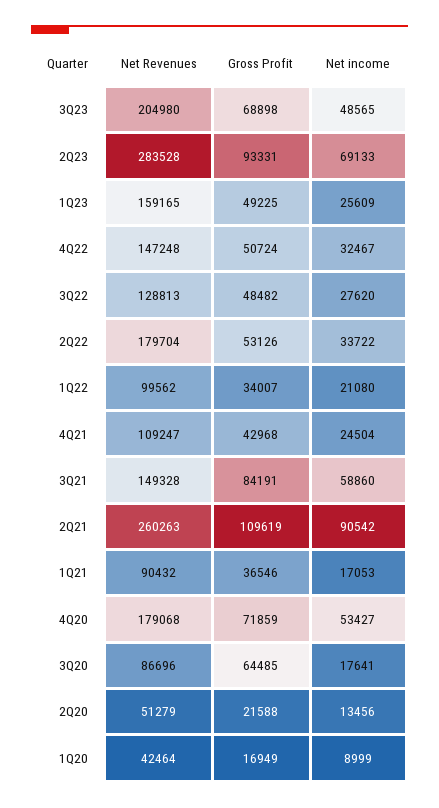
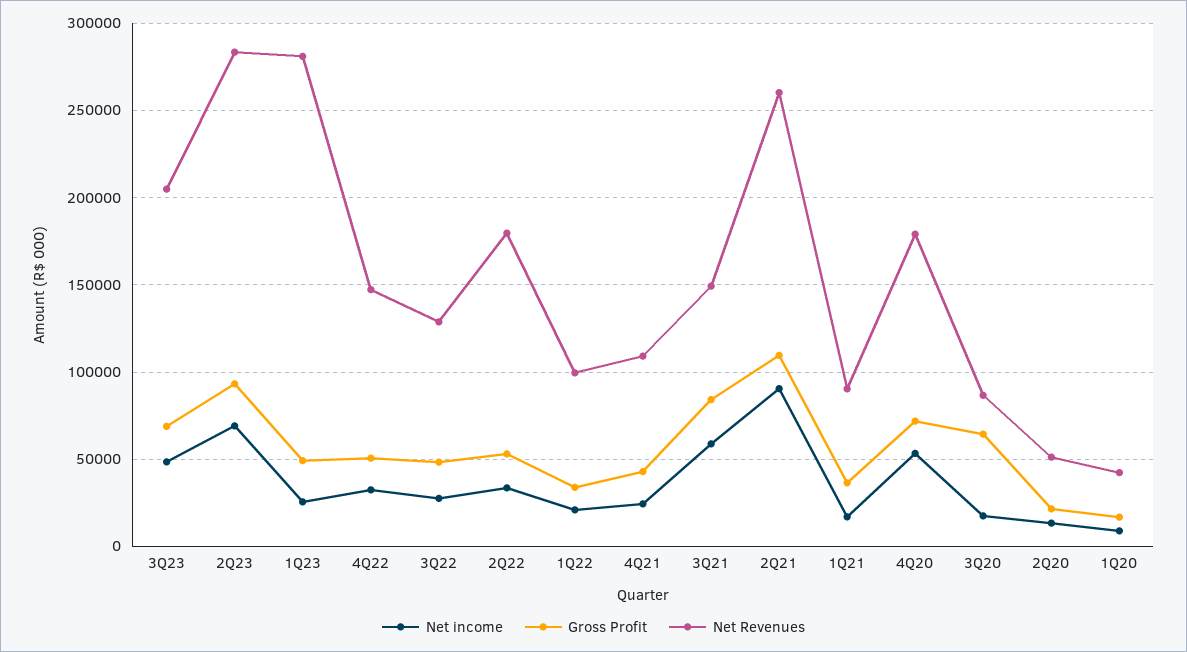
Net Revenues, 1Q23: 159165 -> 280000

